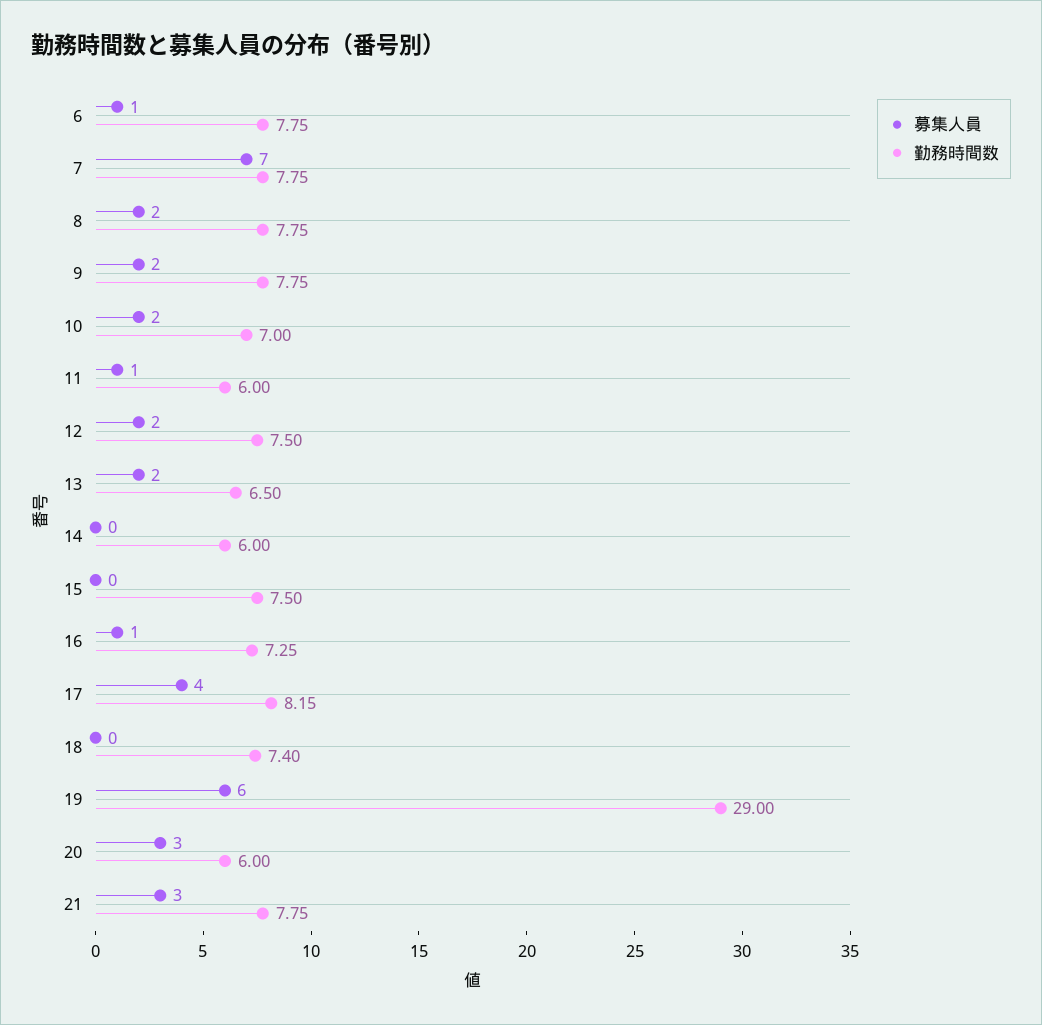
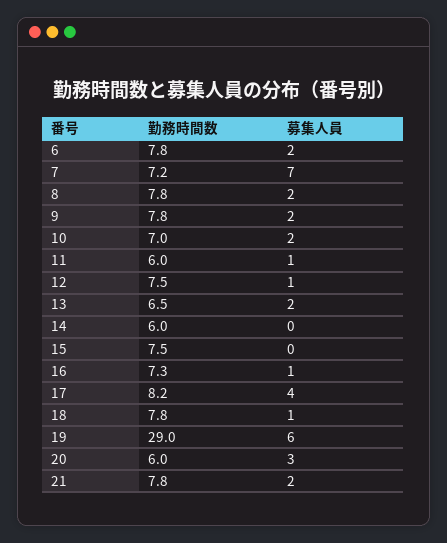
募集人員, 6: 1 -> 2
勤務時間数, 7: 7.75 -> 7.2
募集人員, 12: 2 -> 1
募集人員, 18: 0 -> 1
勤務時間数, 18: 7.4 -> 7.8
募集人員, 21: 3 -> 2

